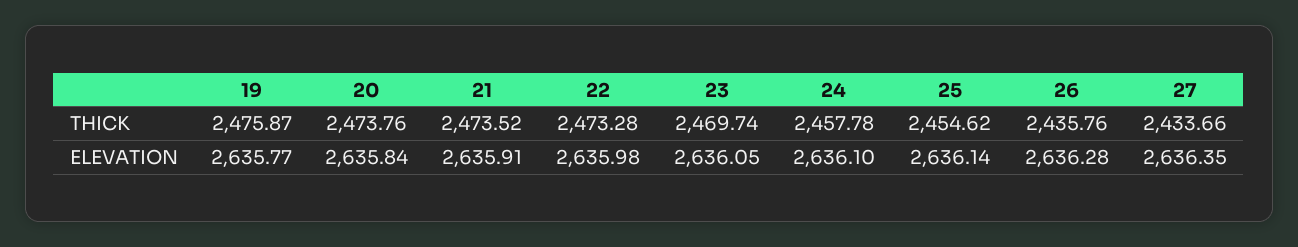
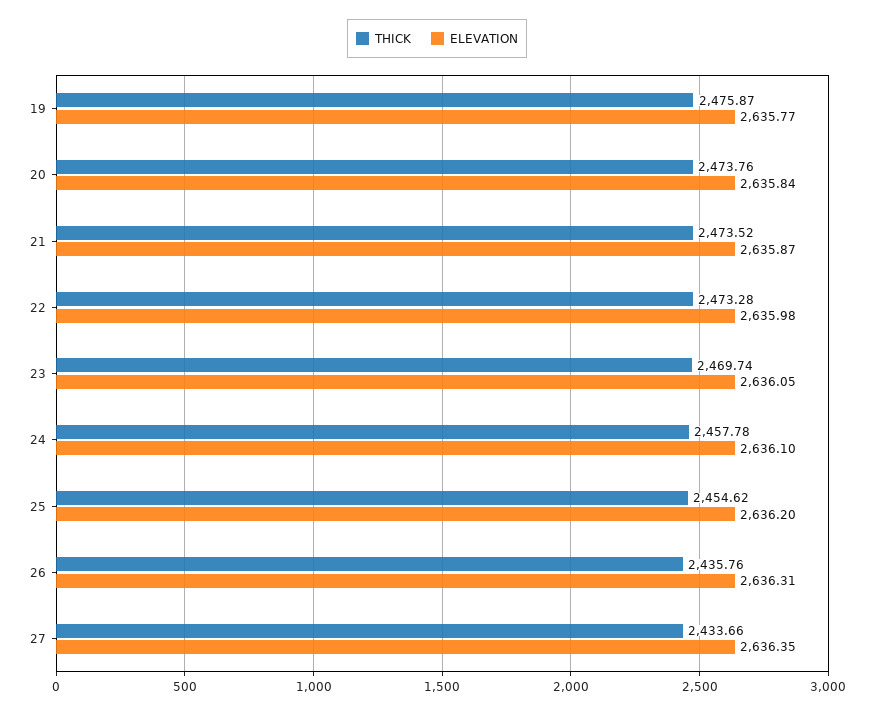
ELEVATION, 21: 2635.91 -> 2635.87
ELEVATION, 25: 2636.14 -> 2636.2
ELEVATION, 26: 2636.28 -> 2636.31

